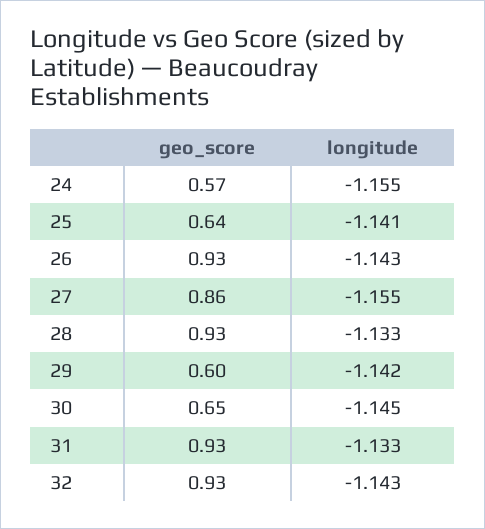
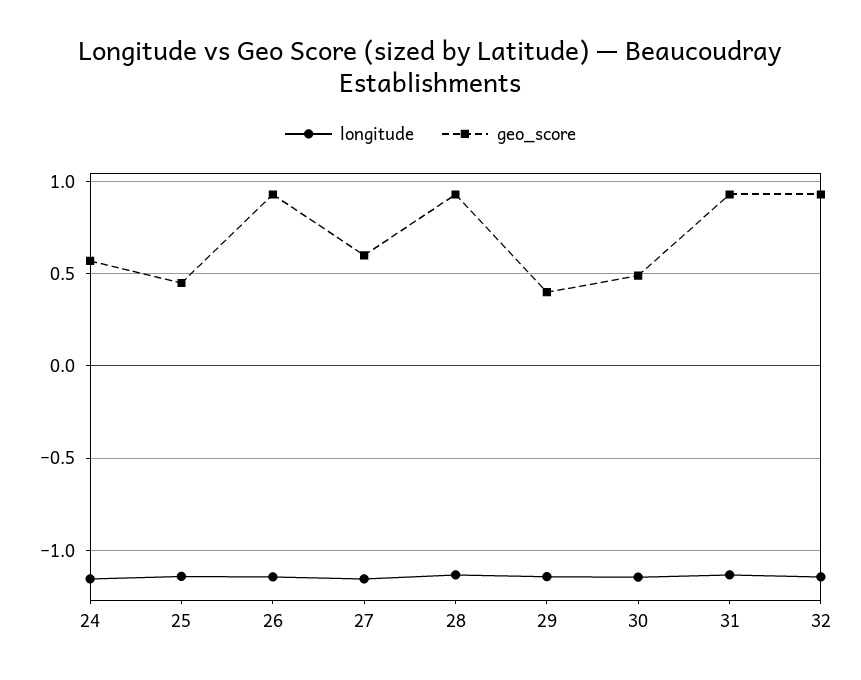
geo_score, 25: 0.64 -> 0.45
geo_score, 27: 0.86 -> 0.6
geo_score, 29: 0.6 -> 0.4
geo_score, 30: 0.65 -> 0.5

